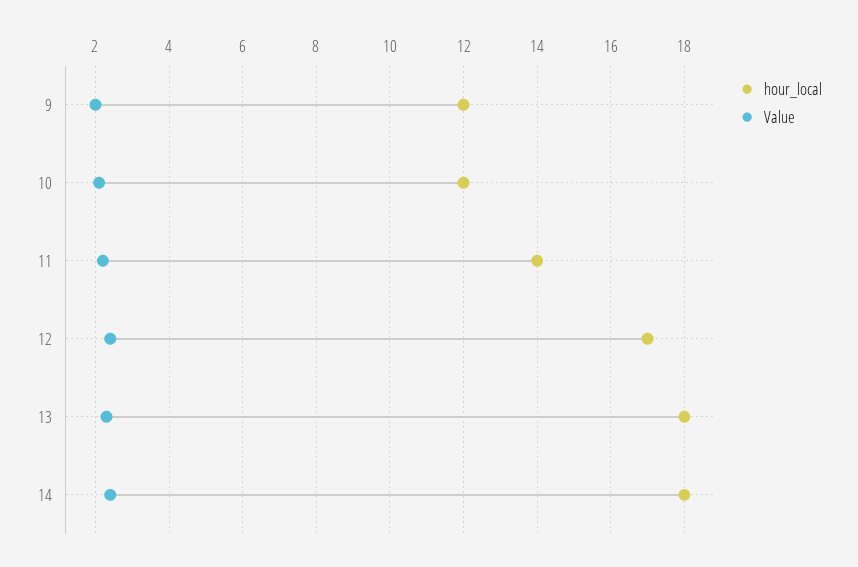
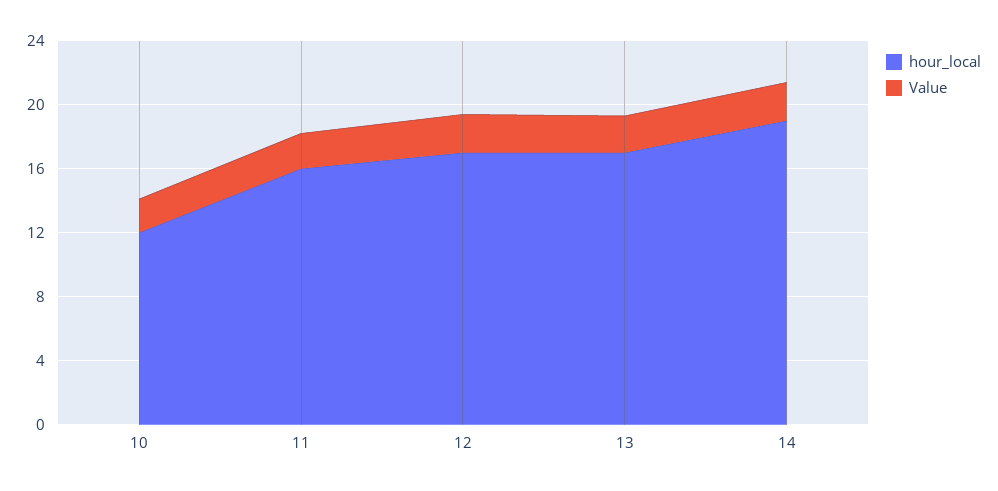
hour_local, 9: 12 -> none
Value, 9: 2 -> none
hour_local, 11: 14 -> 16
hour_local, 13: 18 -> 17
hour_local, 14: 18 -> 19

